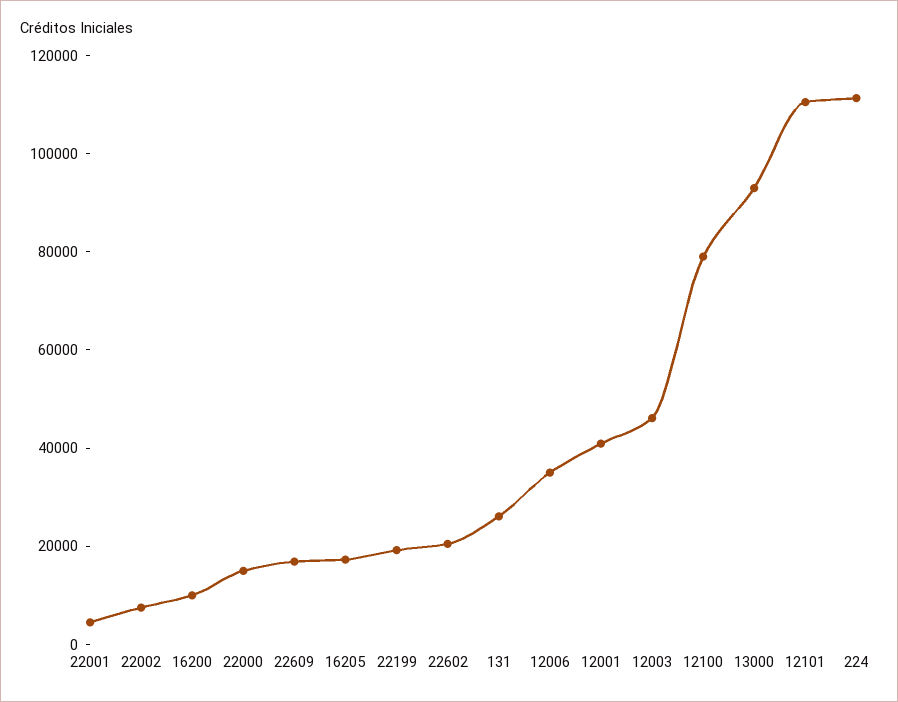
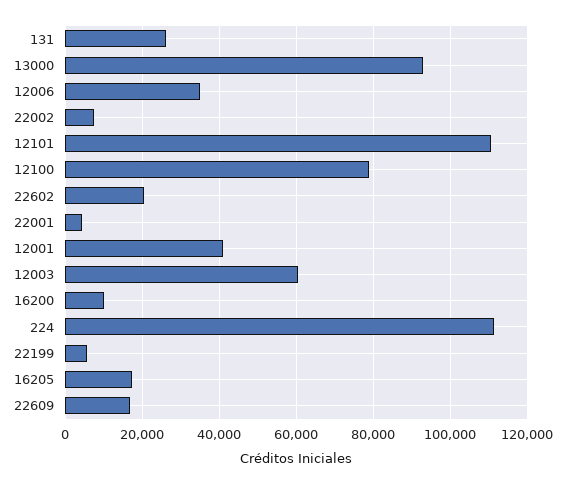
22000: 15000 -> none
22199: 20000 -> 6000
12003: 45000 -> 60000

